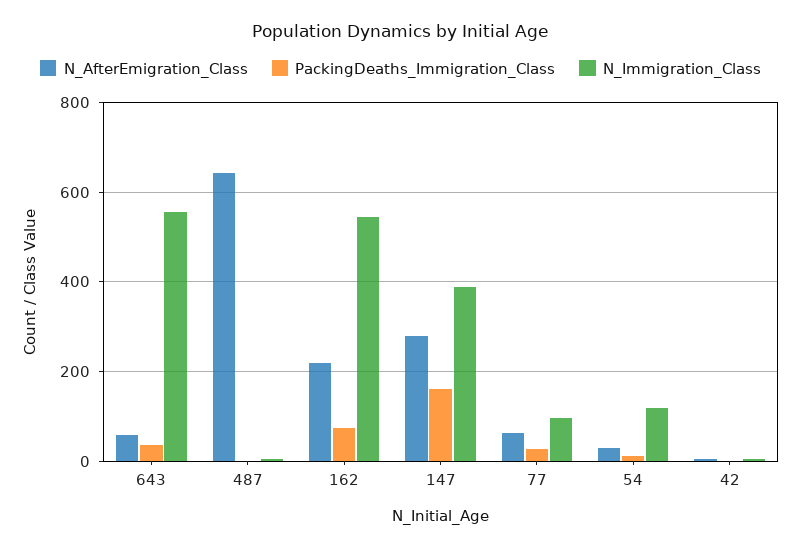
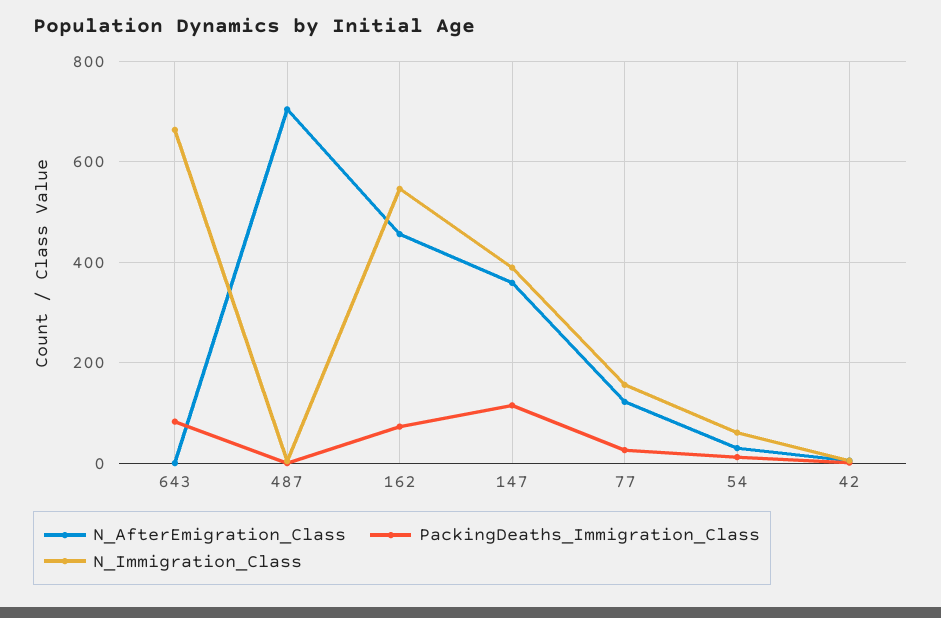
N_AfterEmigration_Class, 643: 60 -> 0
PackingDeaths_Immigration_Class, 643: 40 -> 80
N_Immigration_Class, 643: 560 -> 660
N_AfterEmigration_Class, 487: 640 -> 700
N_AfterEmigration_Class, 162: 220 -> 460
N_AfterEmigration_Class, 147: 280 -> 360
PackingDeaths_Immigration_Class, 147: 160 -> 120
N_AfterEmigration_Class, 77: 60 -> 120
N_Immigration_Class, 77: 100 -> 160
N_Immigration_Class, 54: 120 -> 60

